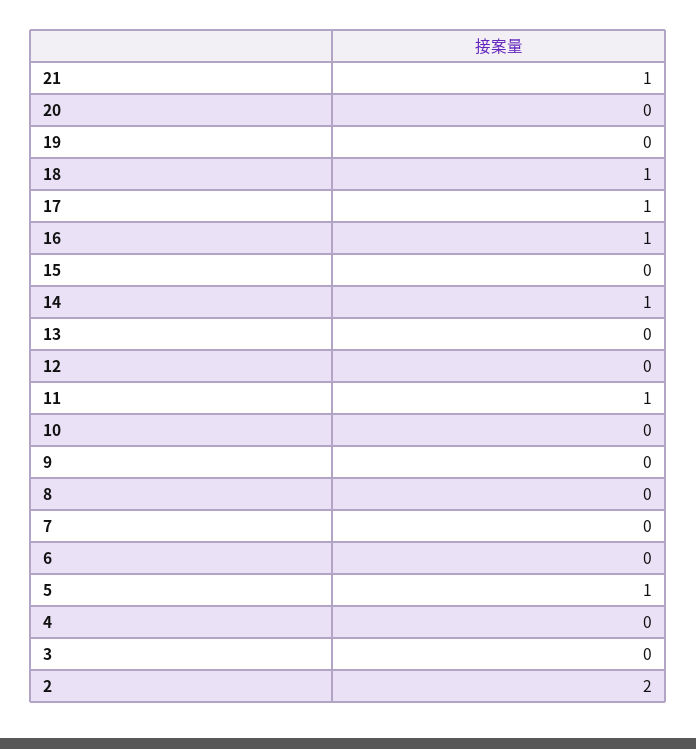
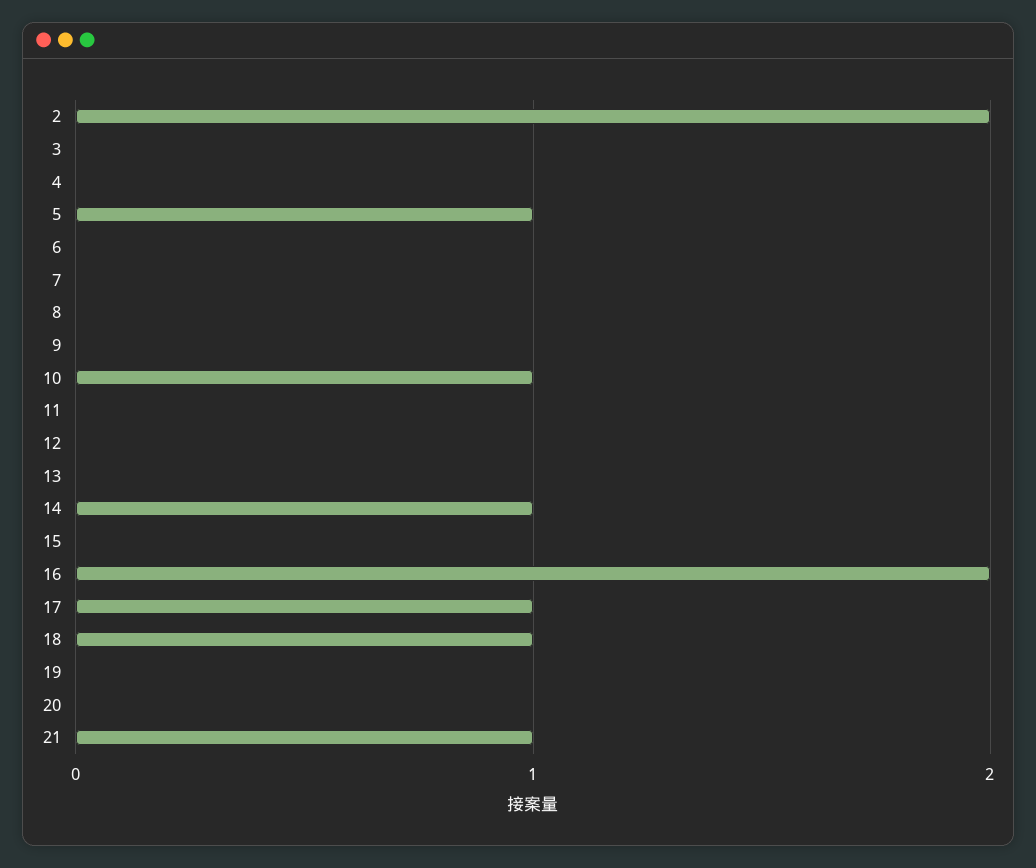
16: 1 -> 2
11: 1 -> 0
10: 0 -> 1

